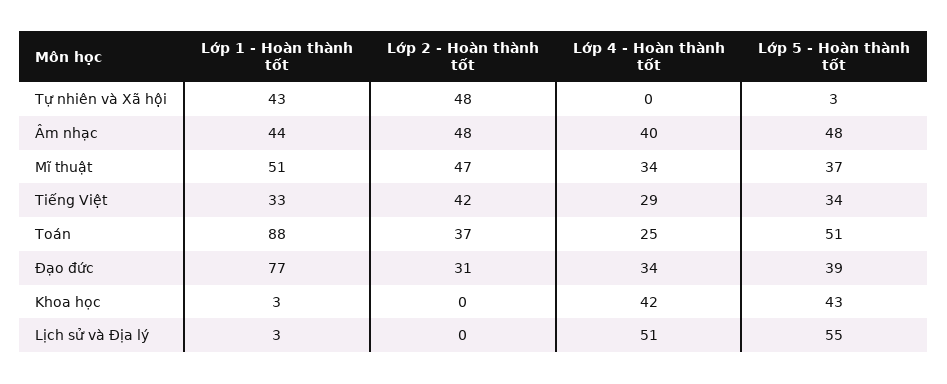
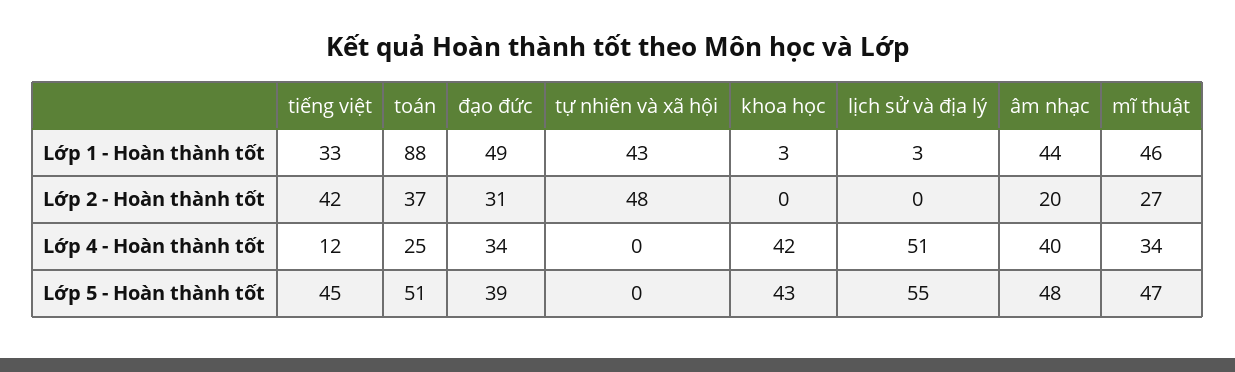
Lớp 5 - Hoàn thành tốt, Tự nhiên và Xã hội: 3 -> 0
Lớp 2 - Hoàn thành tốt, Âm nhạc: 48 -> 20
Lớp 1 - Hoàn thành tốt, Mĩ thuật: 51 -> 46
Lớp 2 - Hoàn thành tốt, Mĩ thuật: 47 -> 27
Lớp 5 - Hoàn thành tốt, Mĩ thuật: 37 -> 47
Lớp 4 - Hoàn thành tốt, Tiếng Việt: 29 -> 12
Lớp 5 - Hoàn thành tốt, Tiếng Việt: 34 -> 45
Lớp 1 - Hoàn thành tốt, Đạo đức: 77 -> 49

